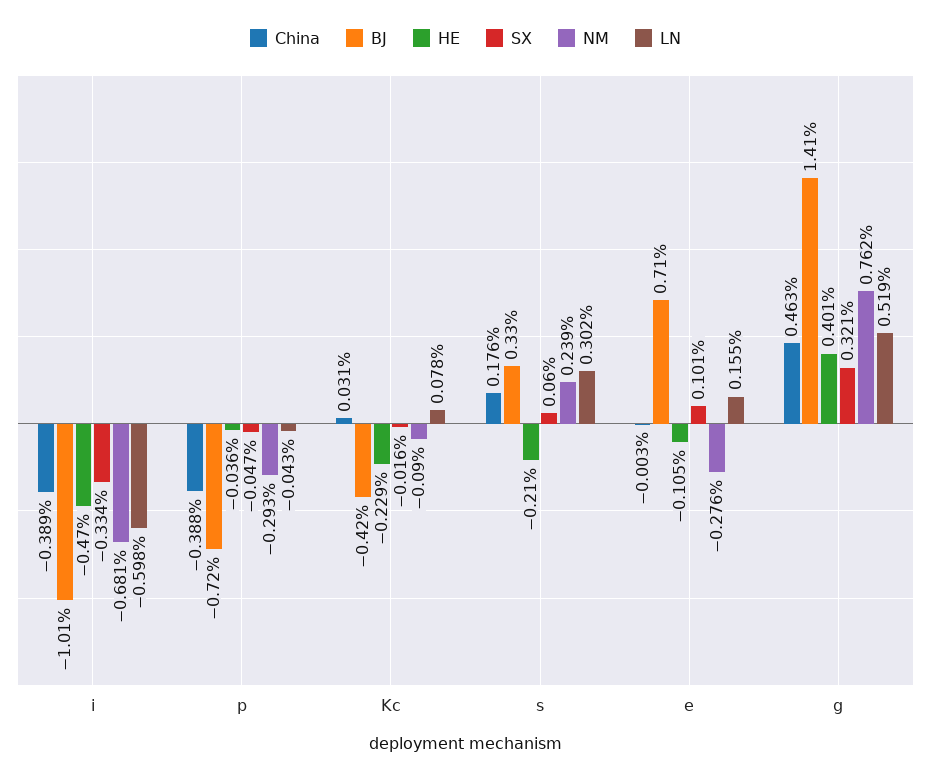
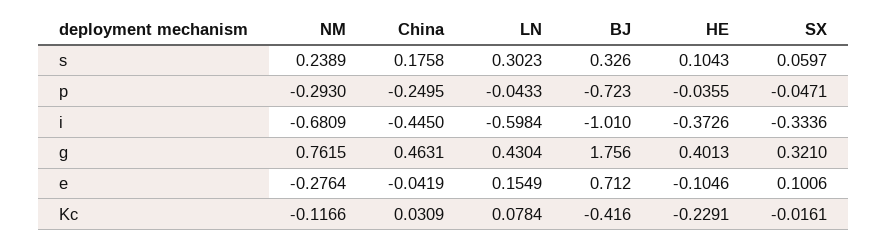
China, i: -0.389 -> -0.445
HE, i: -0.47 -> -0.3726
China, p: -0.388 -> -0.2495
NM, Kc: -0.09 -> -0.1166
HE, s: -0.21 -> 0.1043
China, e: -0.003 -> -0.0419
BJ, g: 1.41 -> 1.756
LN, g: 0.519 -> 0.4304

